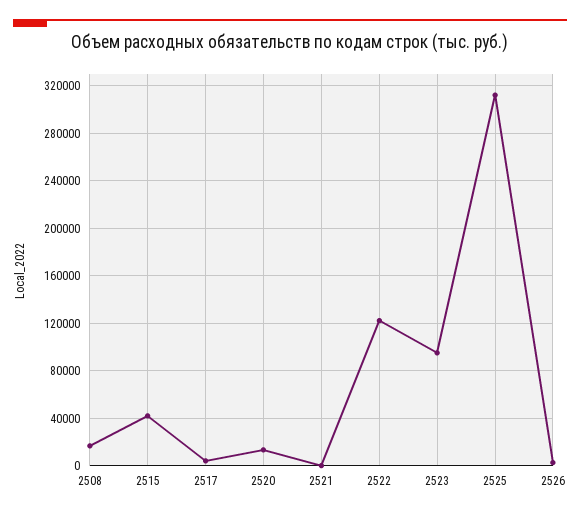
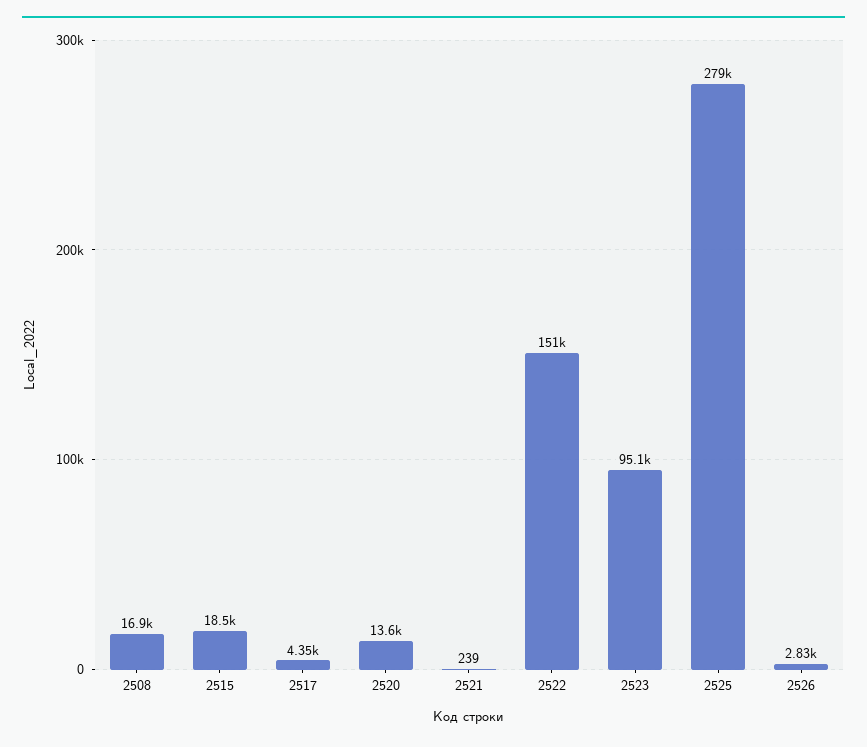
2515: 40000 -> 18500
2522: 120000 -> 151000
2525: 310000 -> 279000

